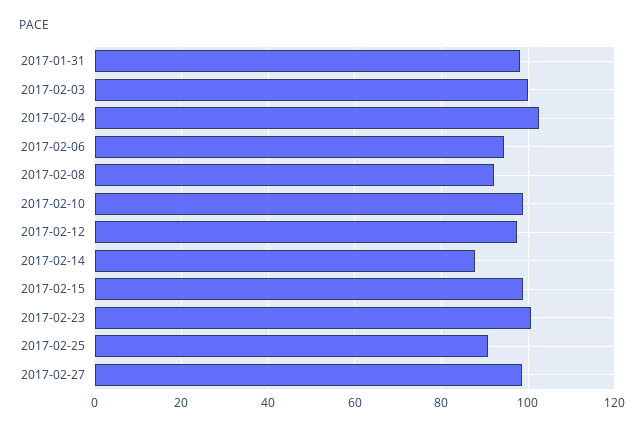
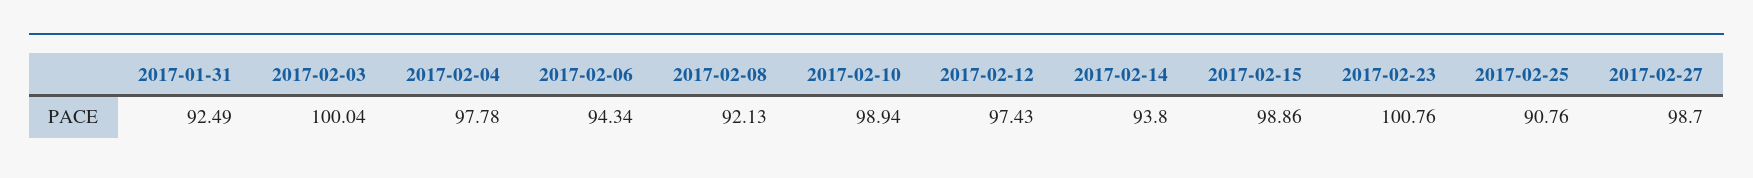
2017-01-31: 98 -> 92.49
2017-02-04: 102 -> 97.78
2017-02-14: 88 -> 93.8

